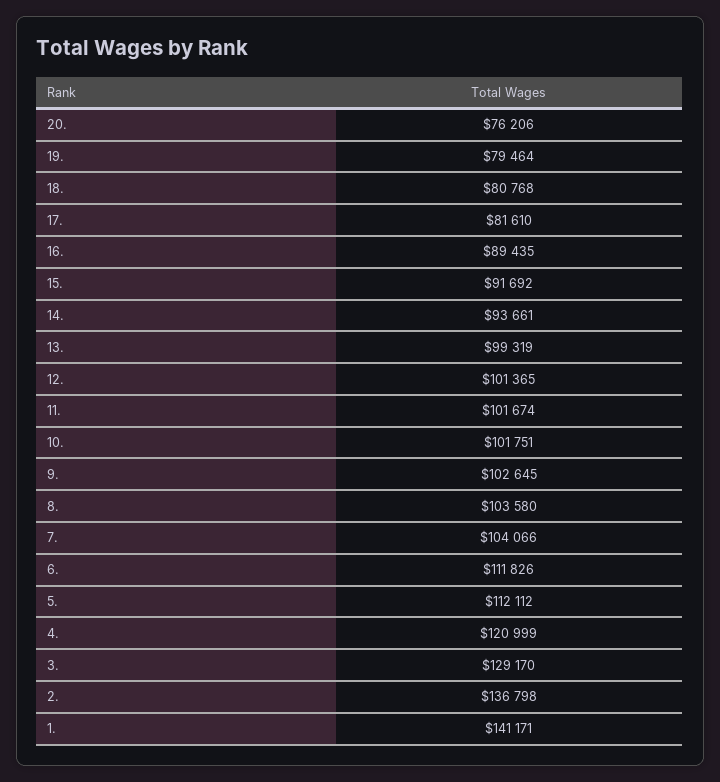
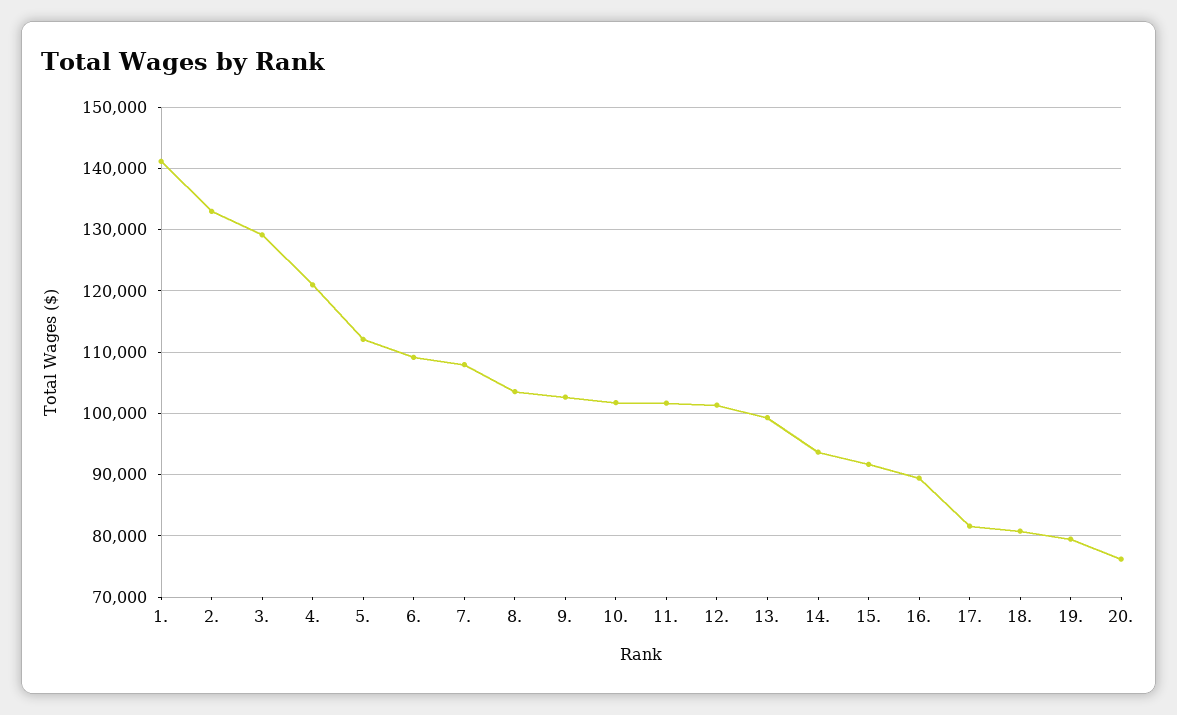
7.: 104066 -> 108000
6.: 111826 -> 109000
2.: 136798 -> 133000

